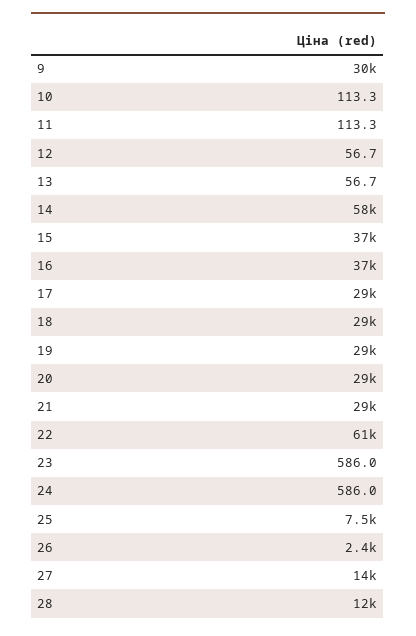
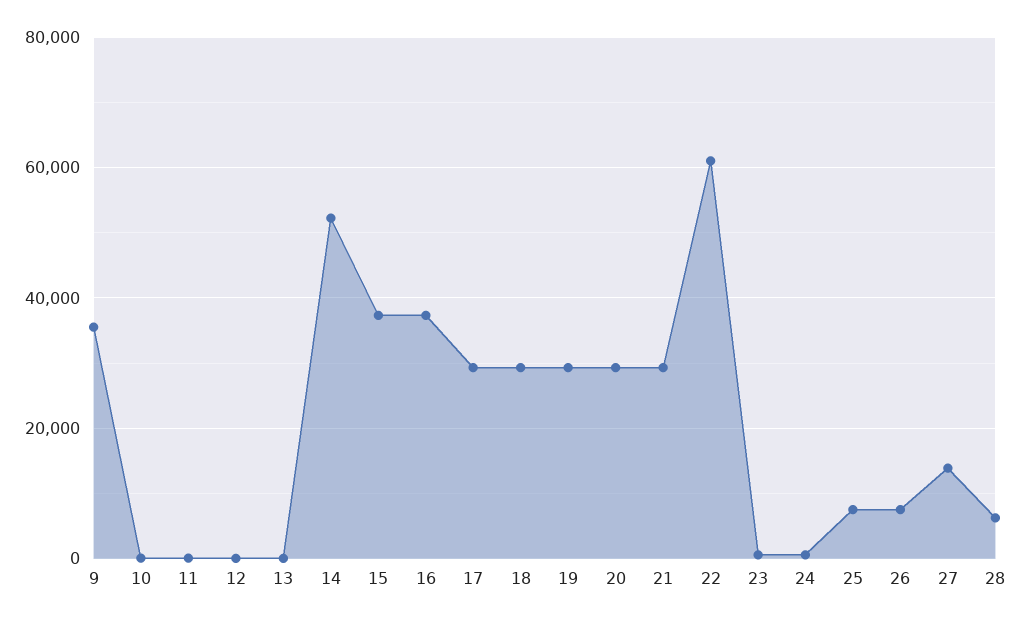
9: 30000 -> 36000
14: 58000 -> 52000
26: 2400 -> 8000
28: 12000 -> 6000

